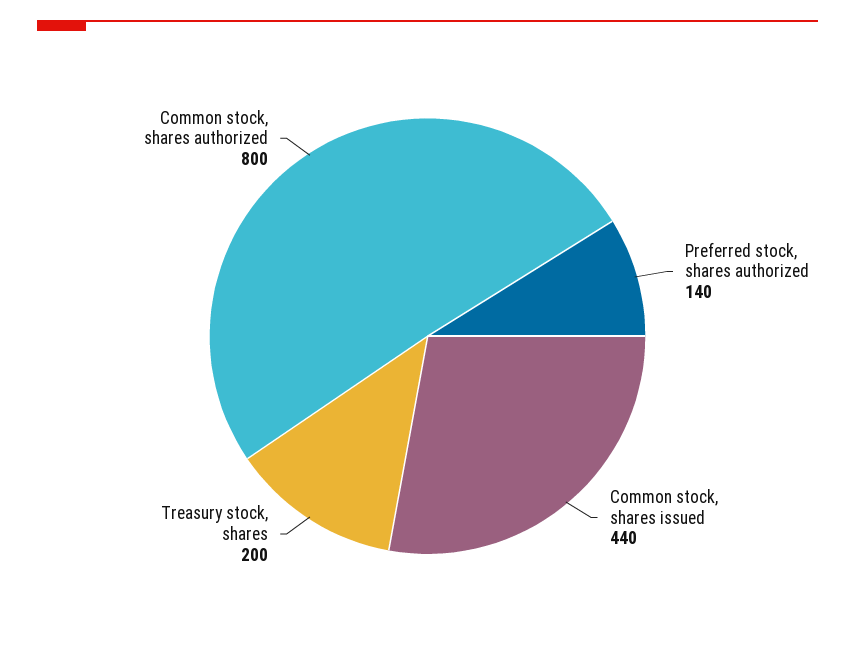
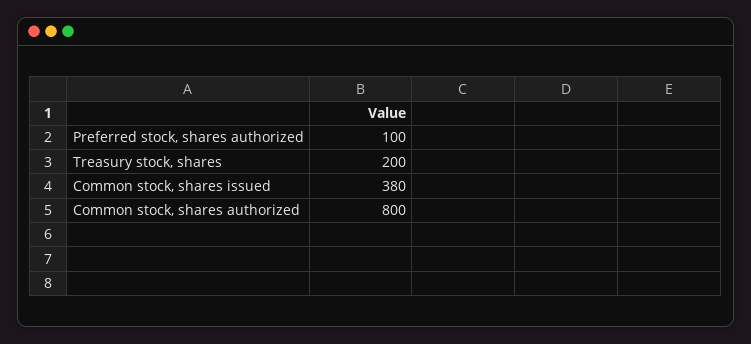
Preferred stock, shares authorized: 140 -> 100
Common stock, shares issued: 440 -> 380

